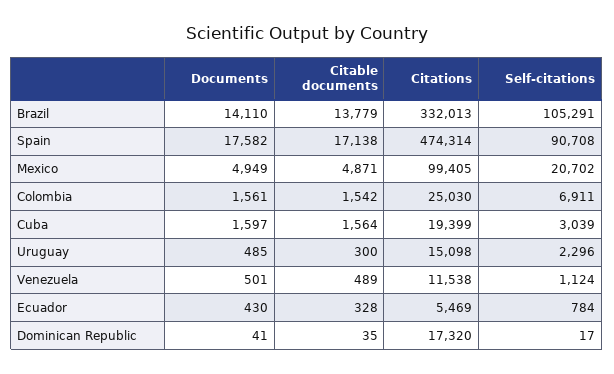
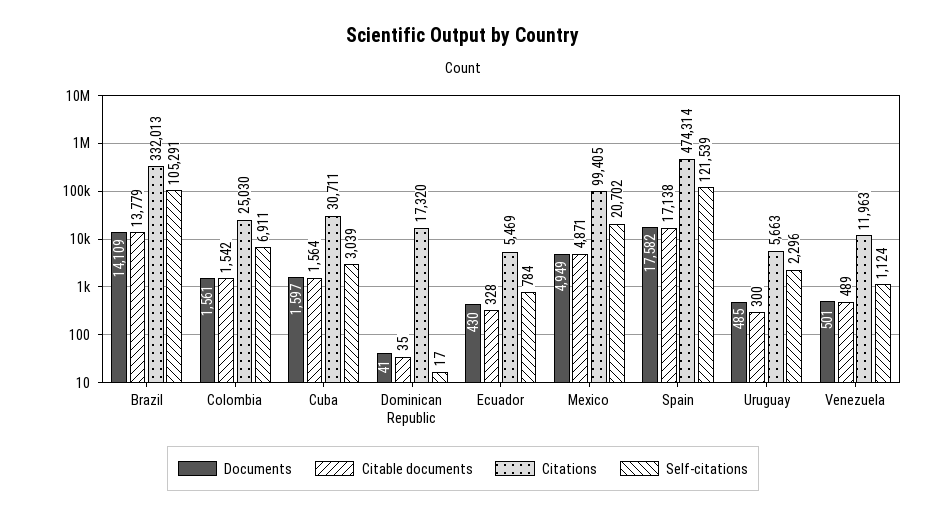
Documents, Brazil: 14110 -> 14109
Self-citations, Spain: 90708 -> 121539
Citations, Cuba: 19399 -> 30711
Citations, Uruguay: 15098 -> 5663
Citations, Venezuela: 11538 -> 11963

